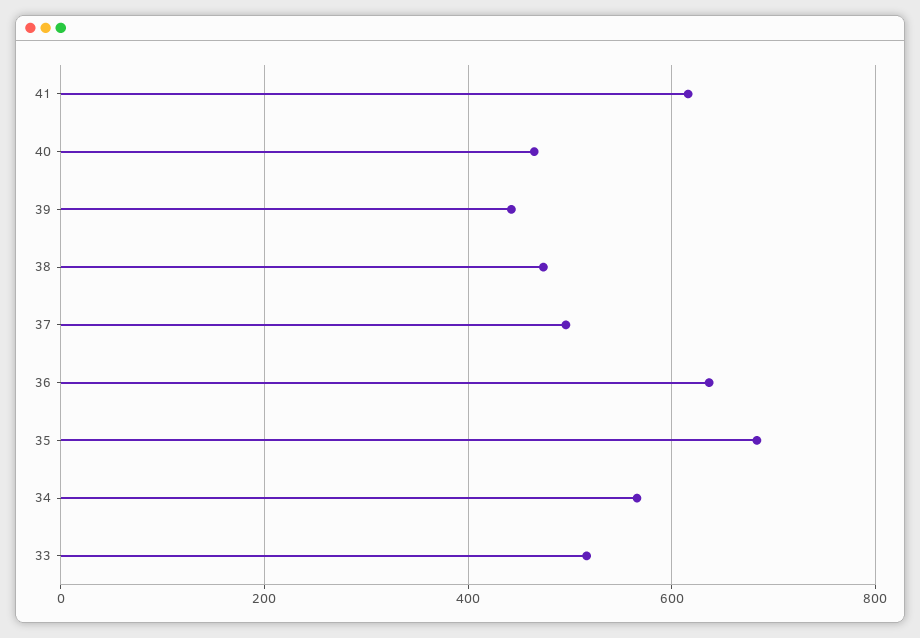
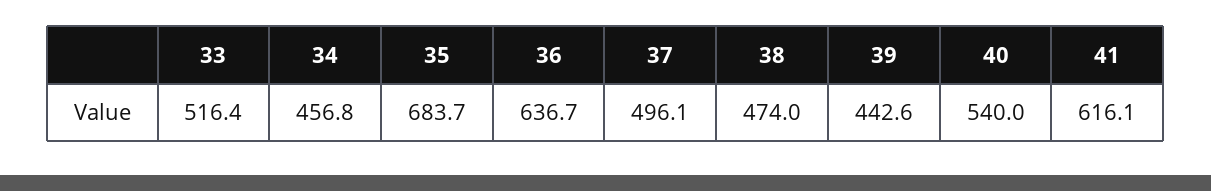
40: 460 -> 540
34: 560 -> 456.8

